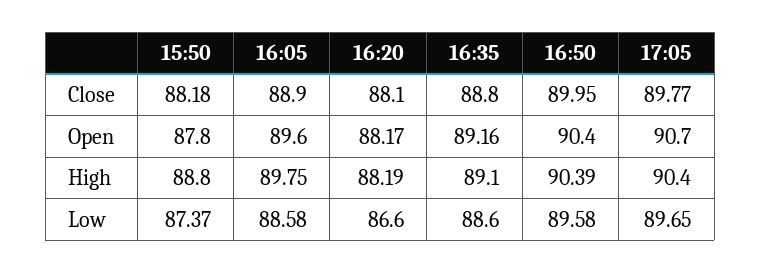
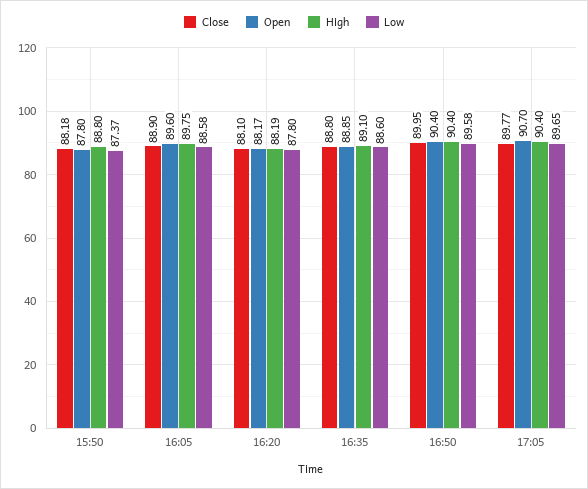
Open, 16:35: 89.16 -> 88.85
High, 16:50: 90.39 -> 90.4
Low, 16:20: 86.6 -> 87.8

